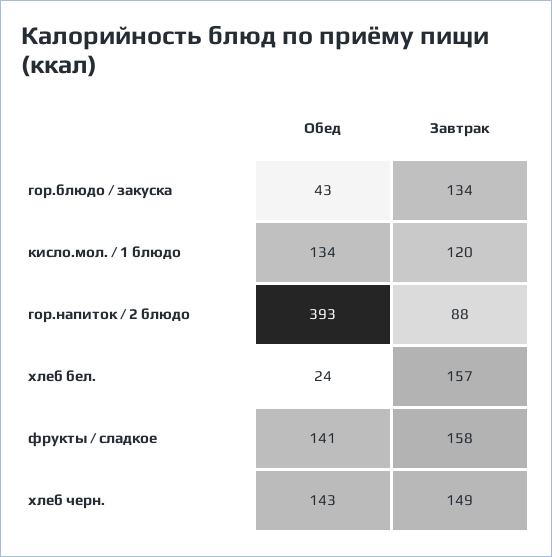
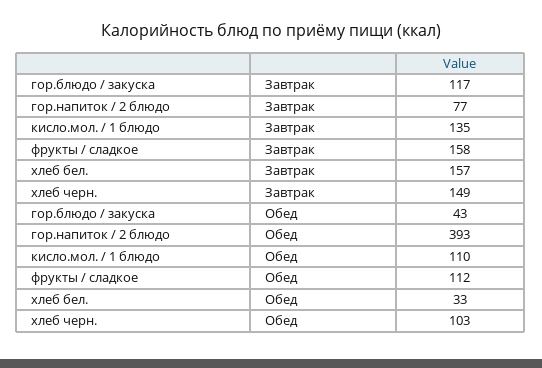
Завтрак, гор.блюдо / закуска: 134 -> 117
Обед, кисло.мол. / 1 блюдо: 134 -> 110
Завтрак, кисло.мол. / 1 блюдо: 120 -> 135
Завтрак, гор.напиток / 2 блюдо: 88 -> 77
Обед, хлеб бел.: 24 -> 33
Обед, фрукты / сладкое: 141 -> 112
Обед, хлеб черн.: 143 -> 103

